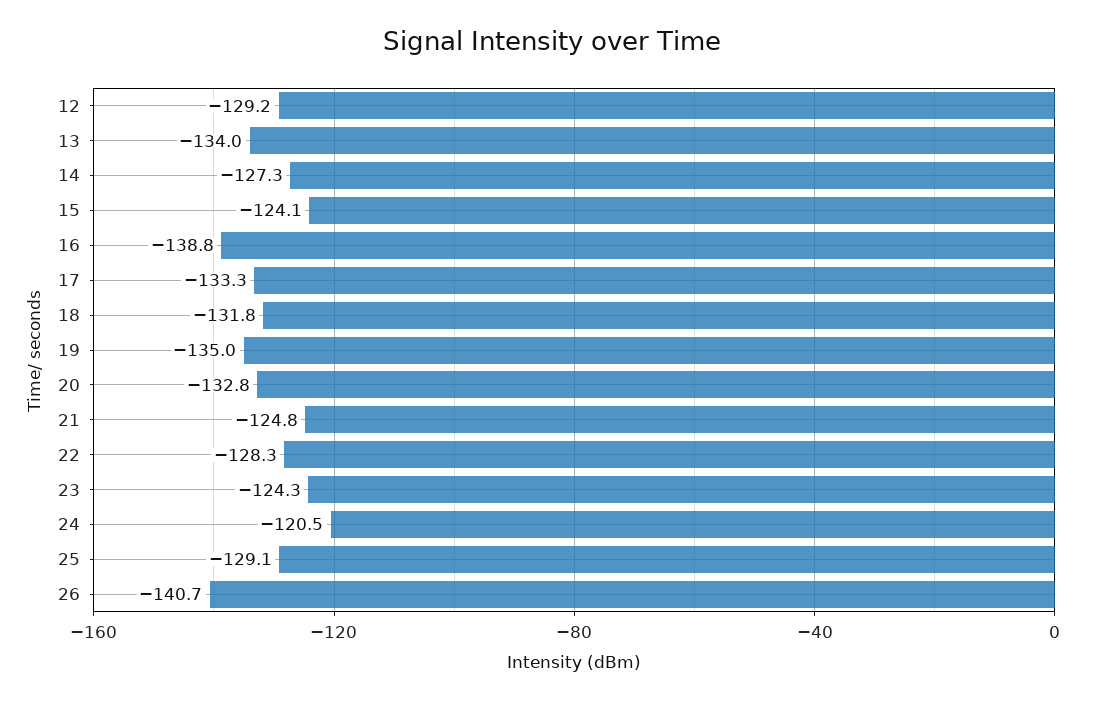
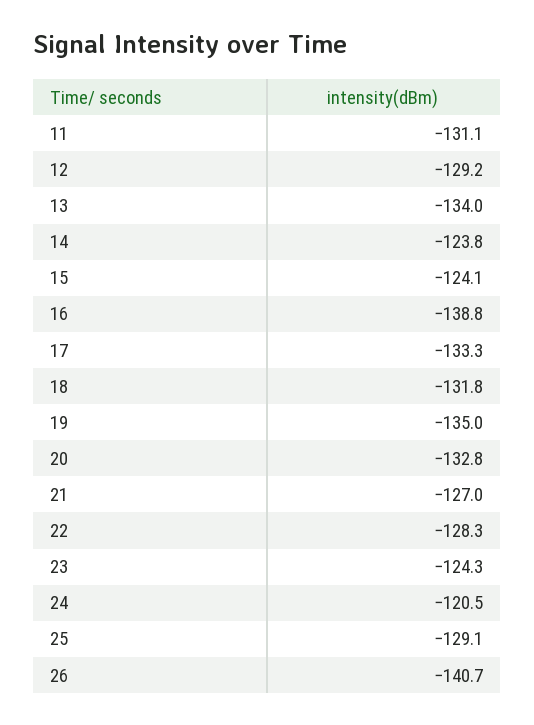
14: -127.3 -> -123.8
21: -124.8 -> -127
11: none -> -131.1

